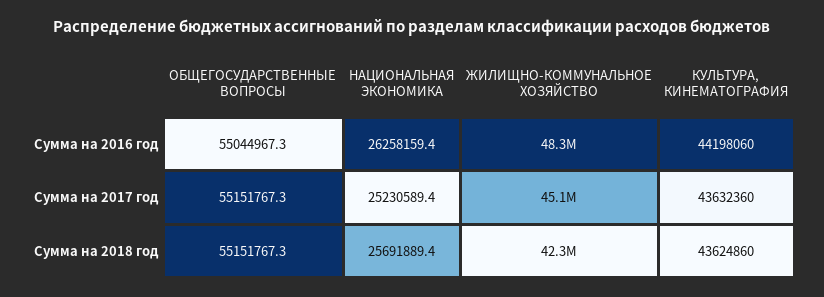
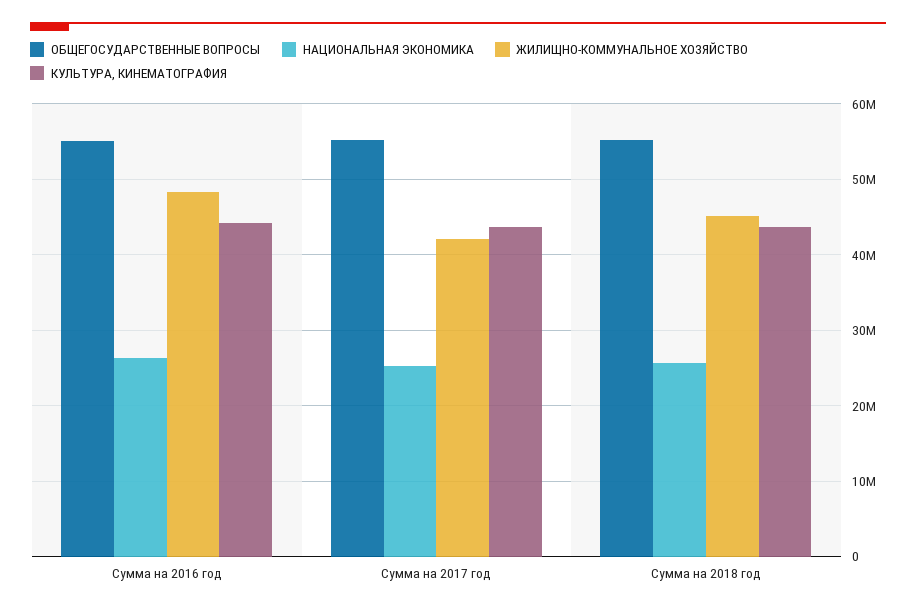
ЖИЛИЩНО-КОММУНАЛЬНОЕ ХОЗЯЙСТВО, Сумма на 2017 год: 45100000 -> 42000000
ЖИЛИЩНО-КОММУНАЛЬНОЕ ХОЗЯЙСТВО, Сумма на 2018 год: 42300000 -> 45000000

